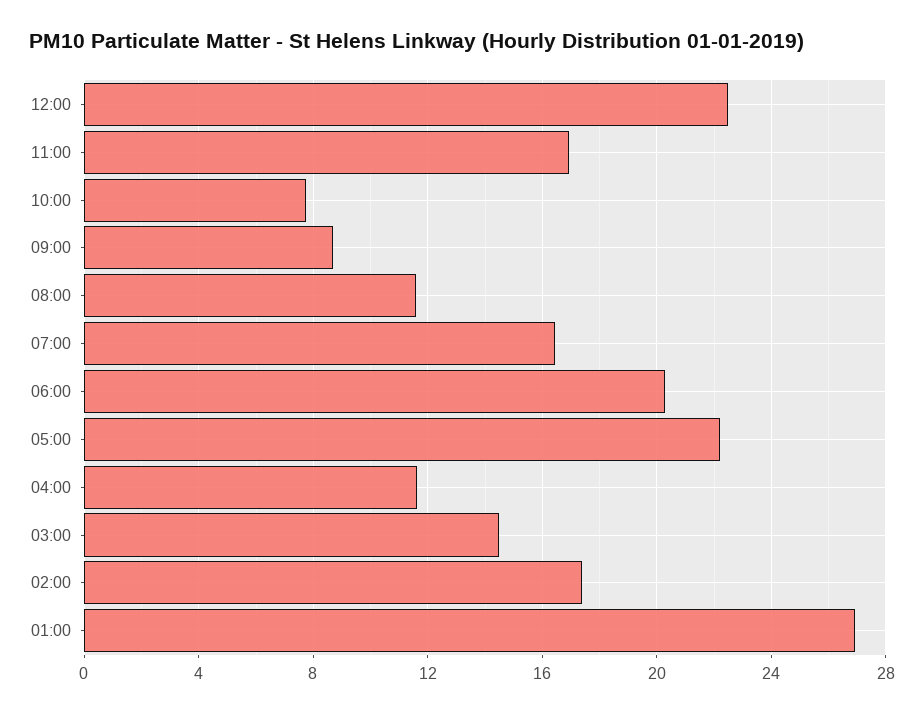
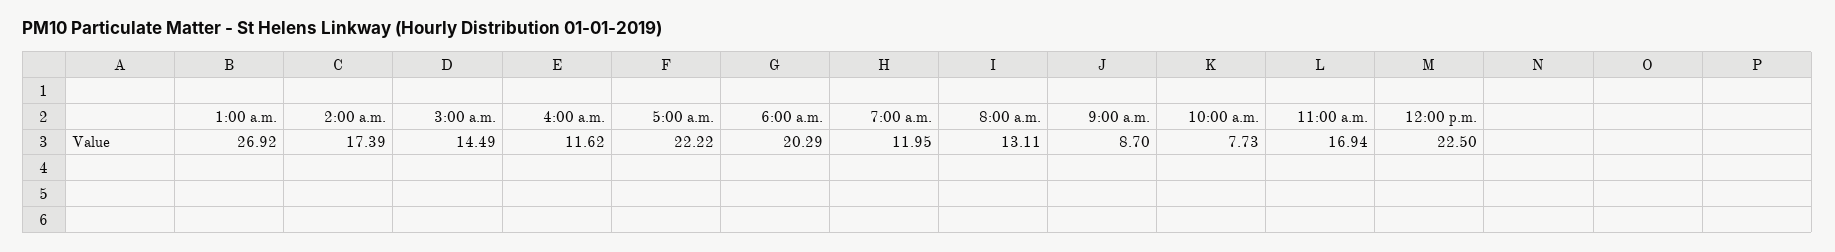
08:00: 11.5 -> 13.11
07:00: 16.5 -> 11.95

